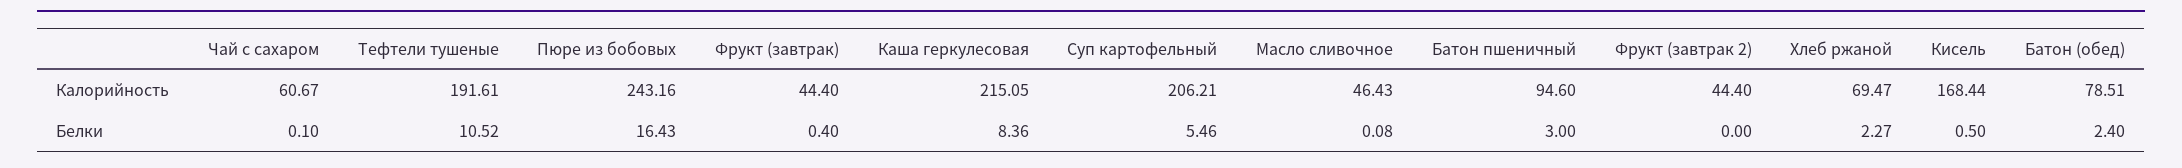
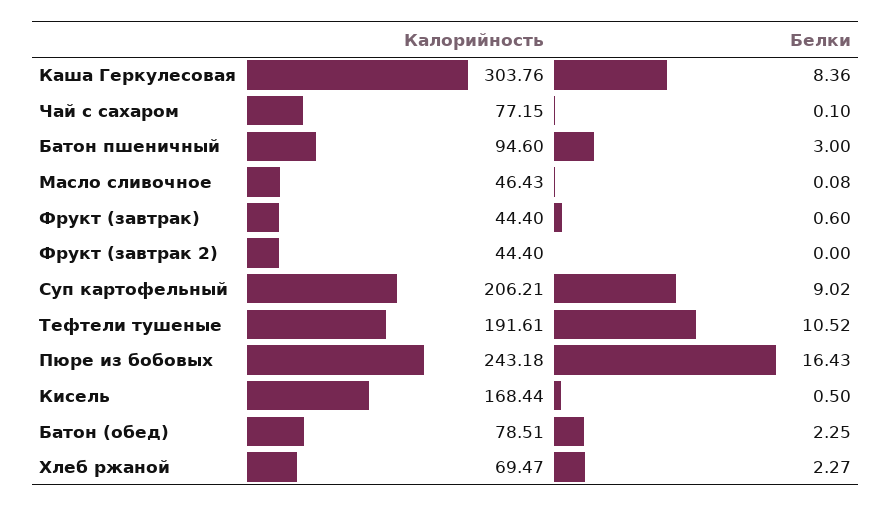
Чай с сахаром, Калорийность: 60.67 -> 77.15
Пюре из бобовых, Калорийность: 243.16 -> 243.18
Каша геркулесовая, Калорийность: 215.05 -> 303.76
Фрукт (завтрак), Белки: 0.4 -> 0.6
Суп картофельный, Белки: 5.46 -> 9.02
Батон (обед), Белки: 2.4 -> 2.25

